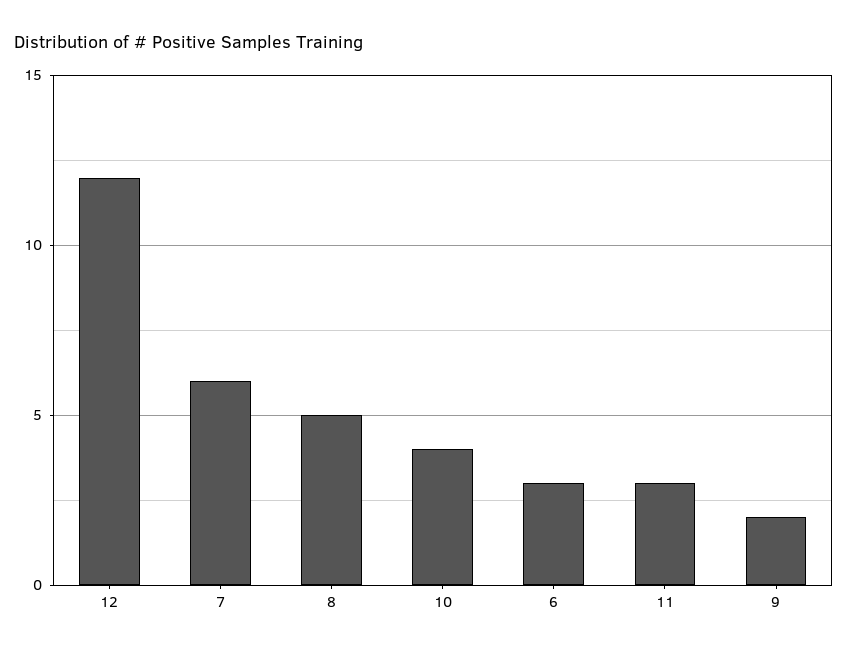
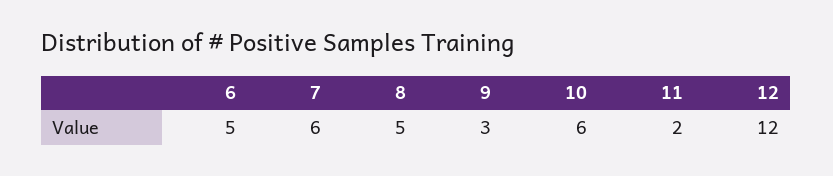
10: 4 -> 6
6: 3 -> 5
11: 3 -> 2
9: 2 -> 3

